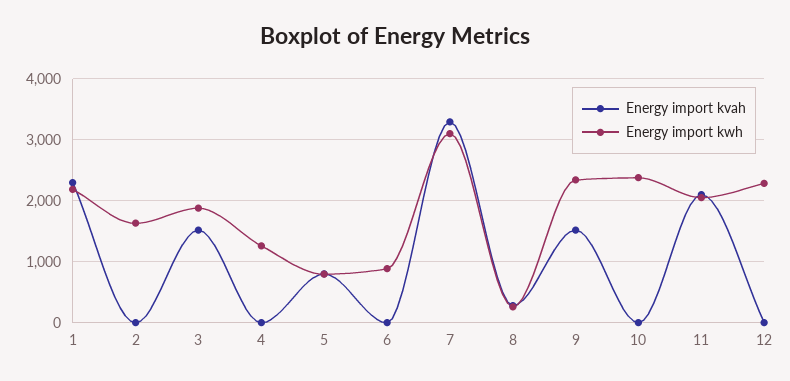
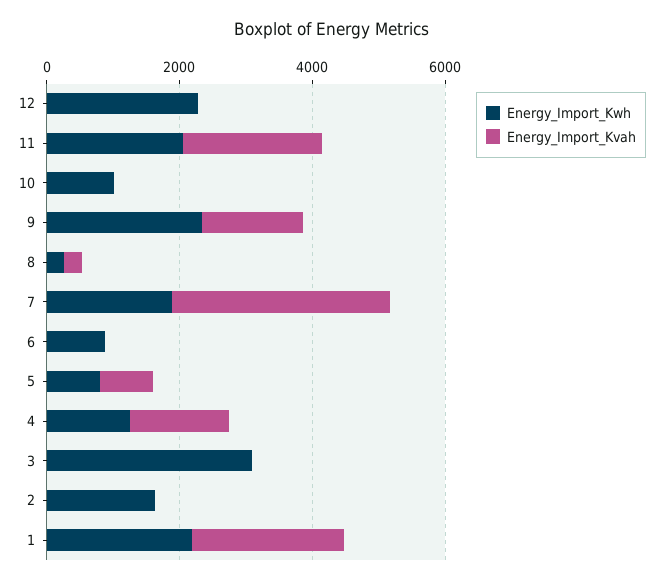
Energy import kvah, 3: 1500 -> 0
Energy import kwh, 3: 1900 -> 3000
Energy import kvah, 4: 0 -> 1500
Energy import kwh, 7: 3100 -> 2000
Energy import kwh, 10: 2400 -> 1000

